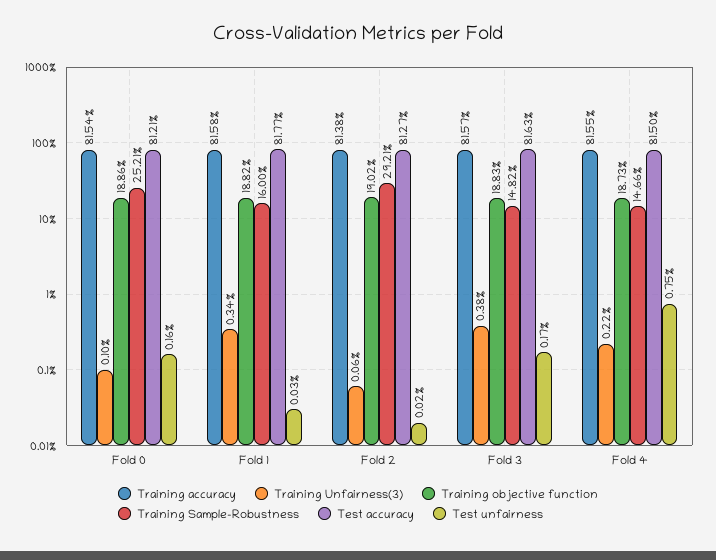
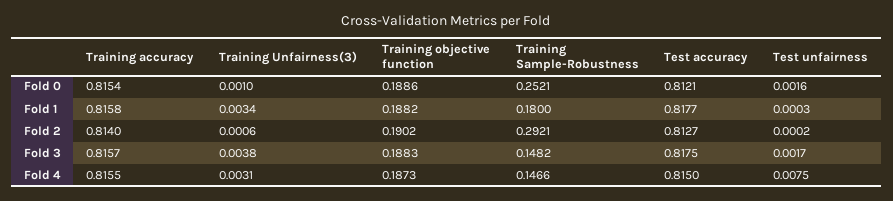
Training Sample-Robustness, Fold 1: 0.16 -> 0.18
Training accuracy, Fold 2: 0.8138 -> 0.814
Test accuracy, Fold 3: 0.8163 -> 0.8175
Training Unfairness(3), Fold 4: 0.0022 -> 0.0031

